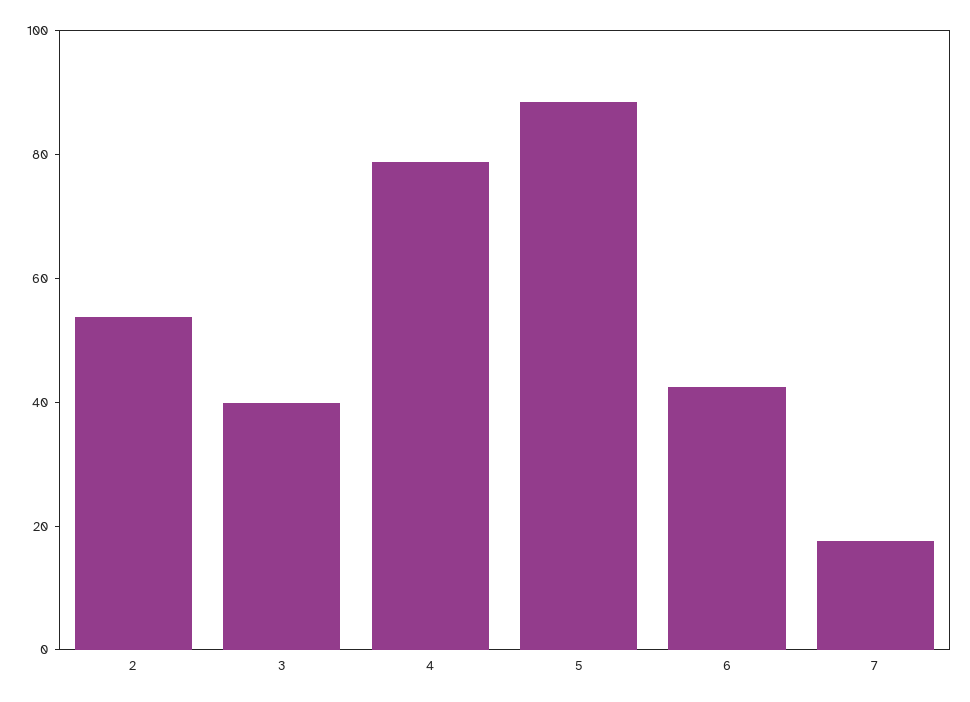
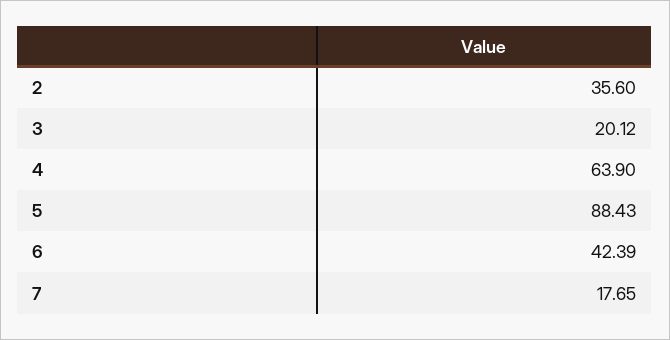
2: 55 -> 35.6
3: 40 -> 20.12
4: 80 -> 63.9

